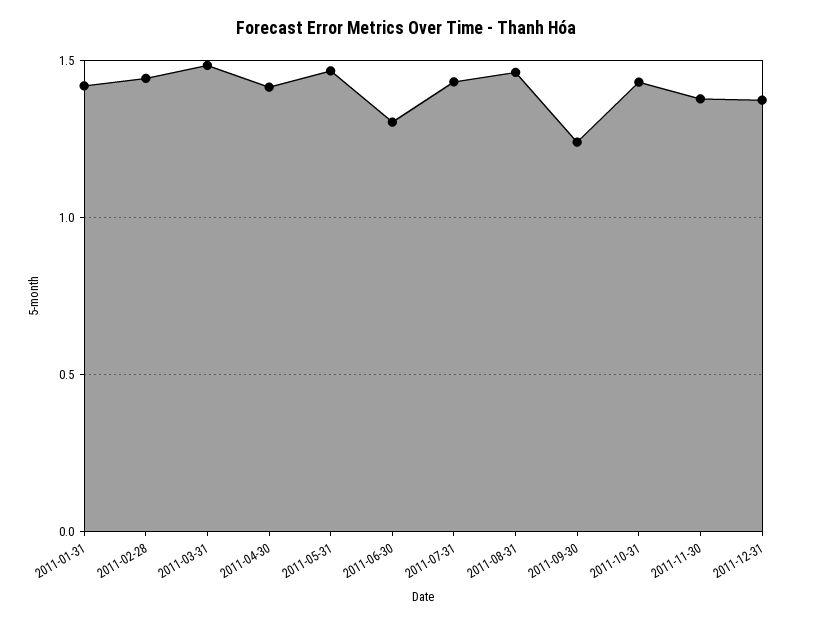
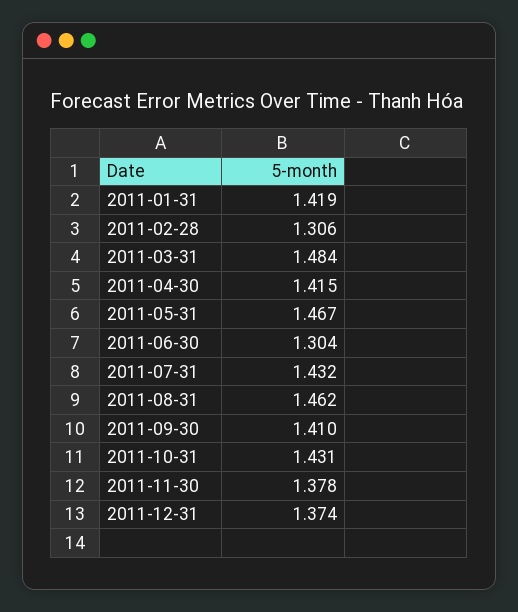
2011-02-28: 1.45 -> 1.306
2011-09-30: 1.25 -> 1.41

